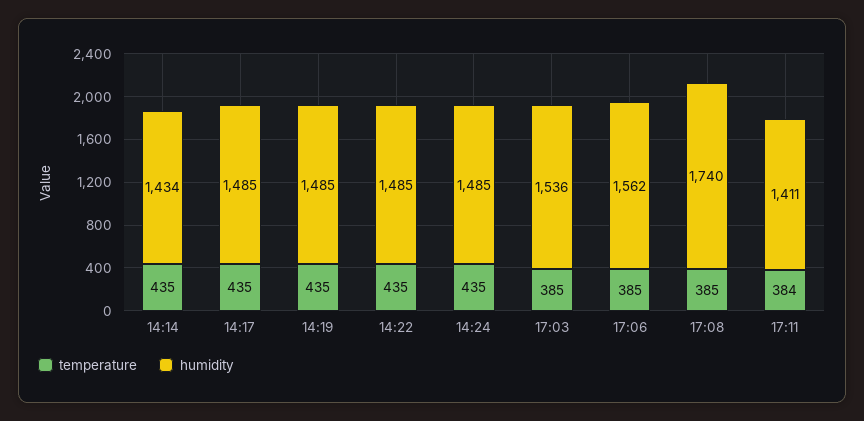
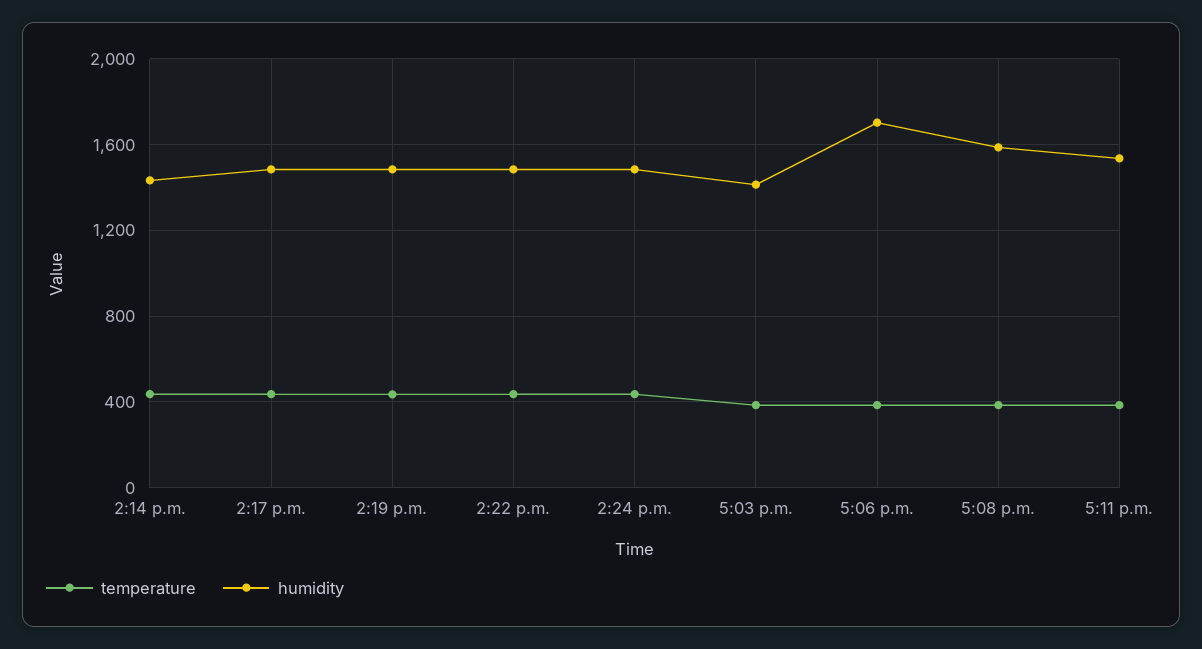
humidity, 17:03: 1536 -> 1400
humidity, 17:06: 1562 -> 1700
humidity, 17:08: 1740 -> 1600
humidity, 17:11: 1411 -> 1550

